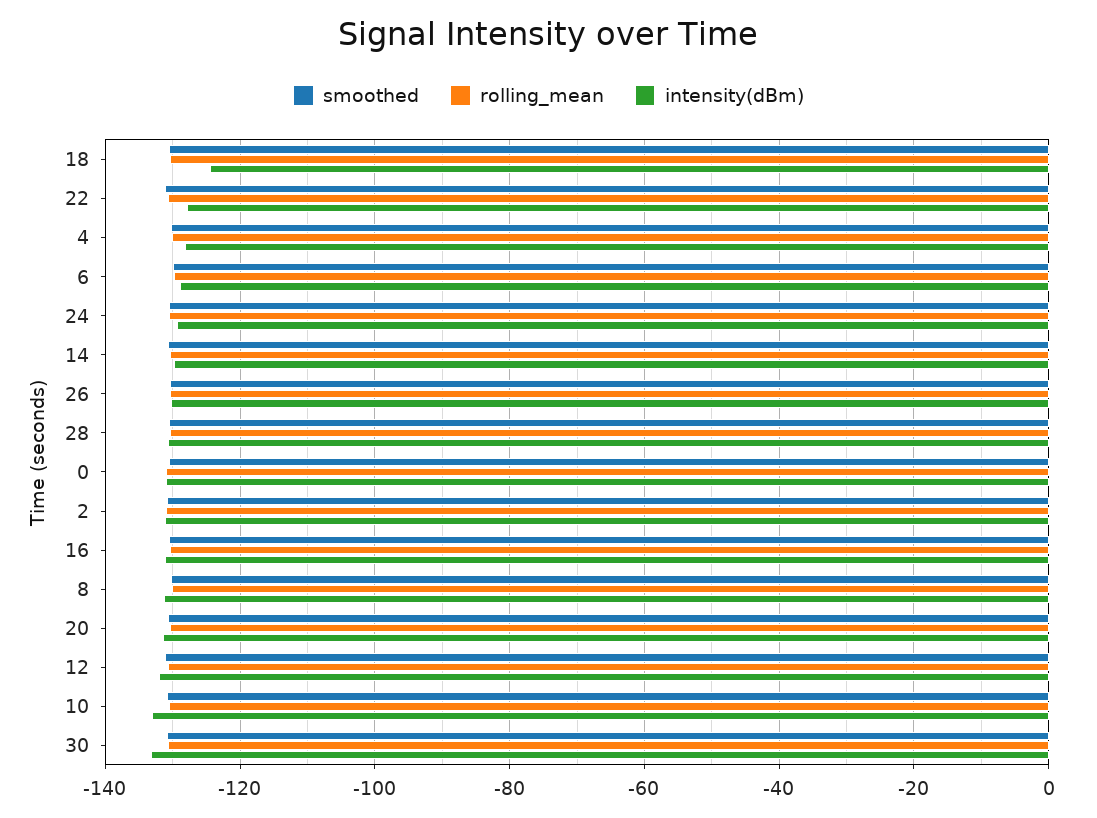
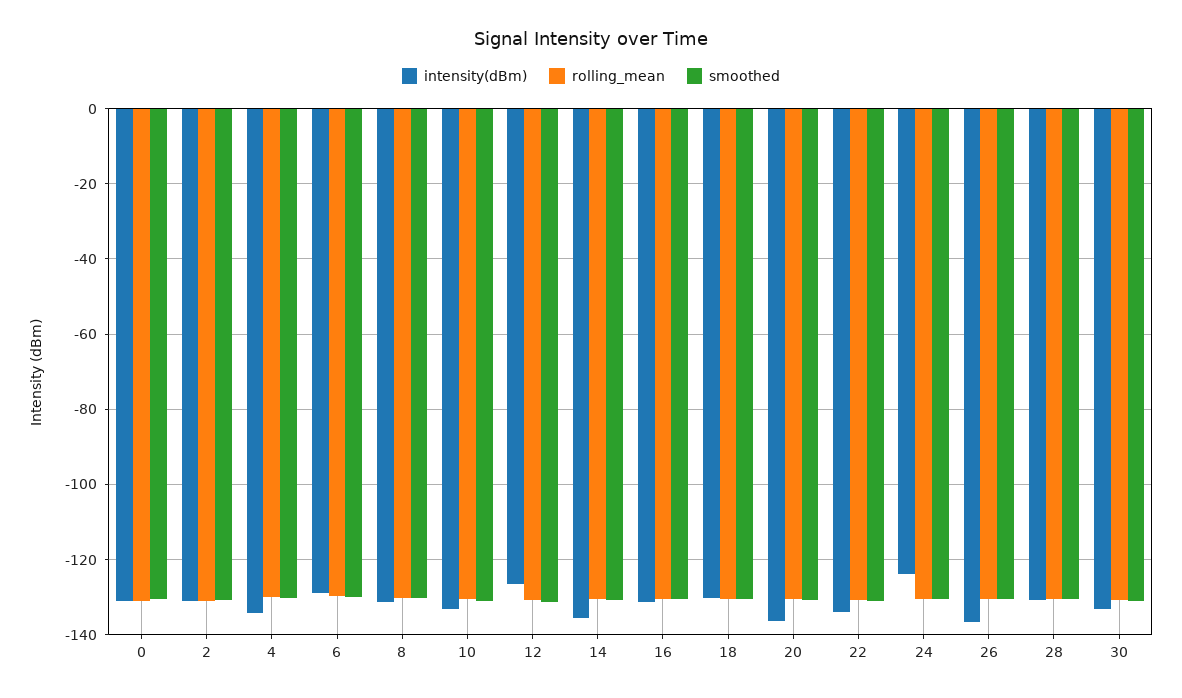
intensity(dBm), 18: -124 -> -130
intensity(dBm), 22: -128 -> -134
intensity(dBm), 4: -128 -> -134
intensity(dBm), 24: -130 -> -124
intensity(dBm), 14: -130 -> -136
intensity(dBm), 26: -130 -> -136
intensity(dBm), 20: -132 -> -136
intensity(dBm), 12: -132 -> -126

